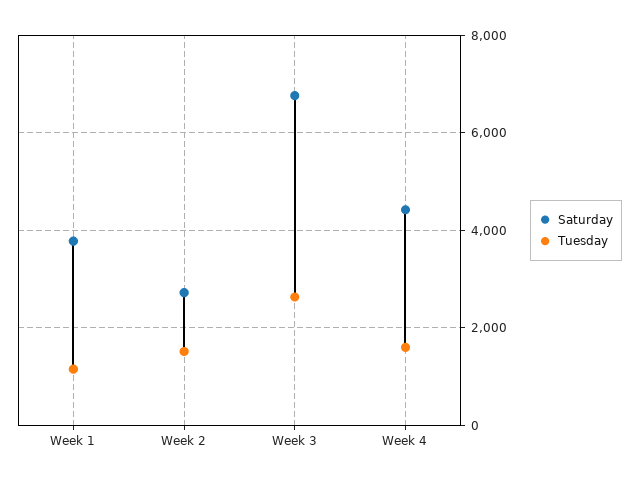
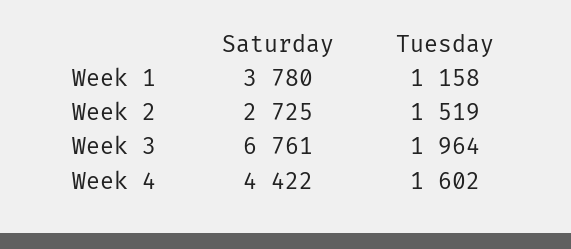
Tuesday, Week 3: 2600 -> 1964

